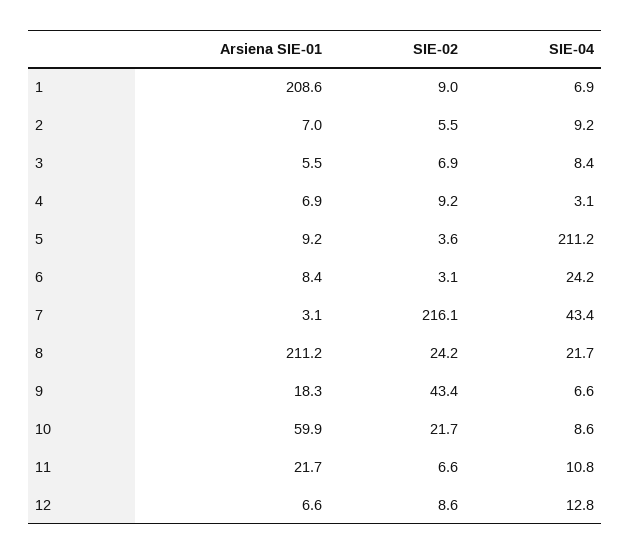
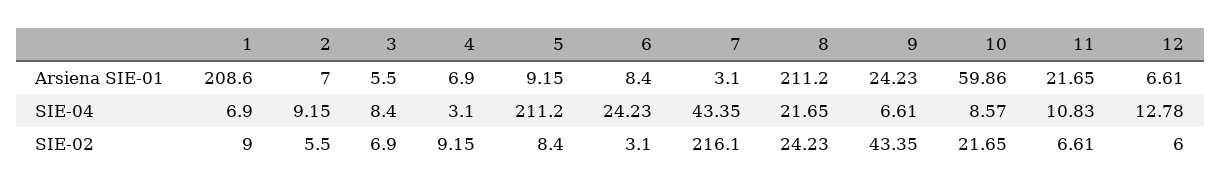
SIE-02, 5: 3.6 -> 8.4
Arsiena SIE-01, 9: 18.3 -> 24.23
SIE-02, 12: 8.6 -> 6

